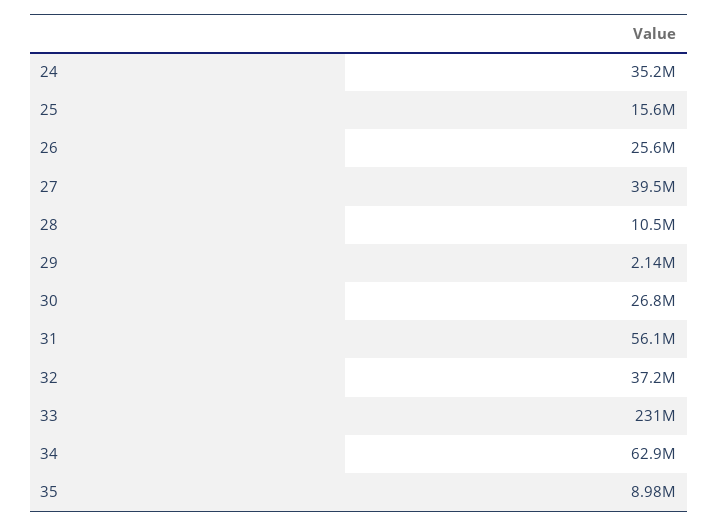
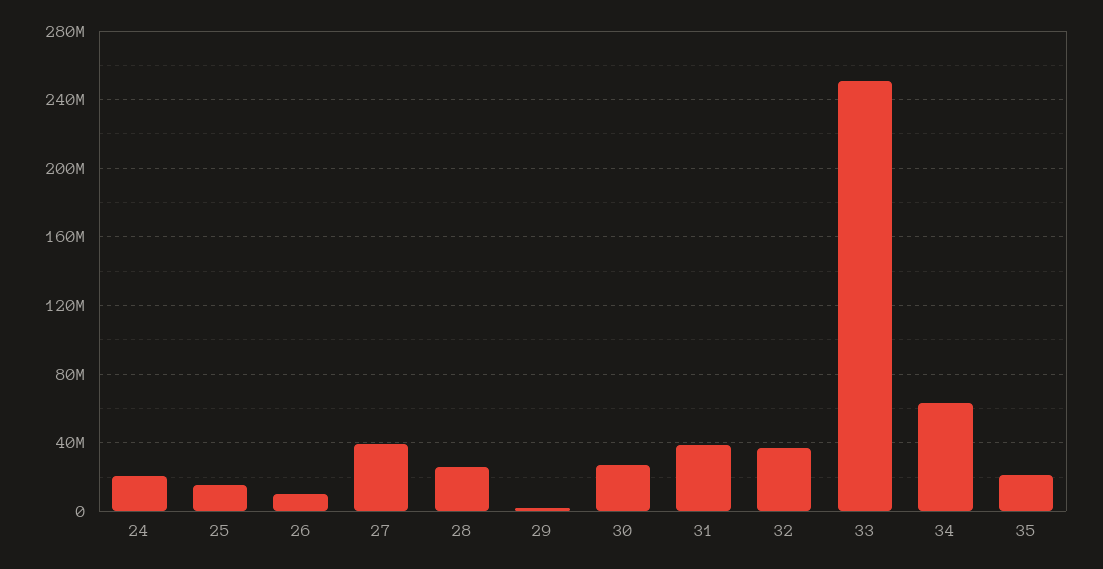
24: 35200000 -> 20000000
26: 25600000 -> 10000000
28: 10500000 -> 25000000
31: 56100000 -> 40000000
33: 231000000 -> 250000000
35: 8980000 -> 20000000

